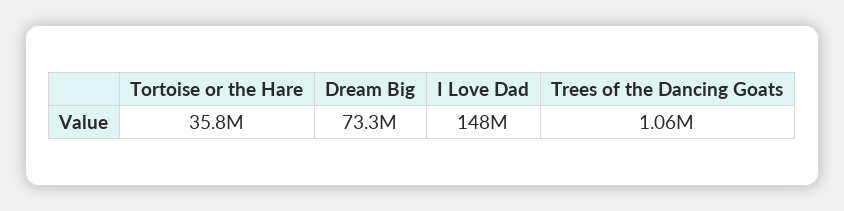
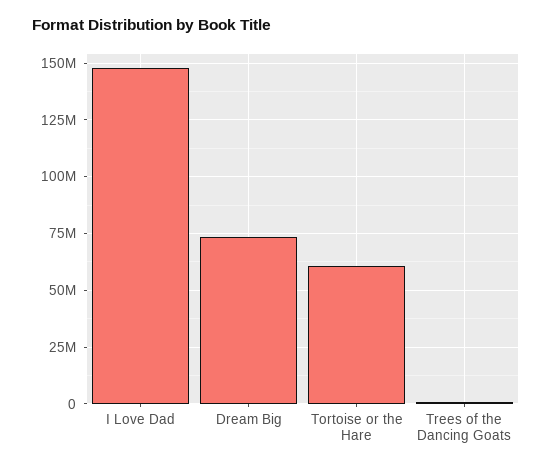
Tortoise or the Hare: 35800000 -> 60000000

